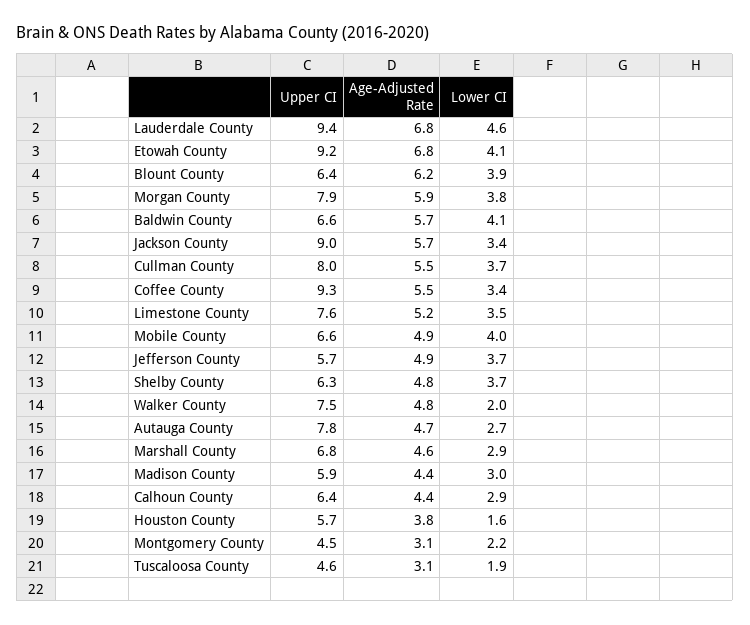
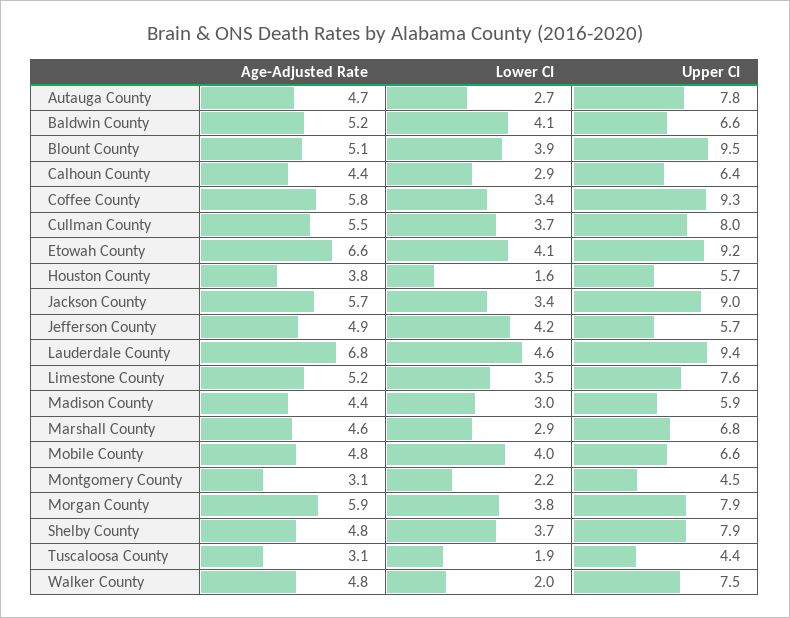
Age-Adjusted Rate, Etowah County: 6.8 -> 6.6
Upper CI, Blount County: 6.4 -> 9.5
Age-Adjusted Rate, Blount County: 6.2 -> 5.1
Age-Adjusted Rate, Baldwin County: 5.7 -> 5.2
Age-Adjusted Rate, Coffee County: 5.5 -> 5.8
Age-Adjusted Rate, Mobile County: 4.9 -> 4.8
Lower CI, Jefferson County: 3.7 -> 4.2
Upper CI, Shelby County: 6.3 -> 7.9
Upper CI, Tuscaloosa County: 4.6 -> 4.4

